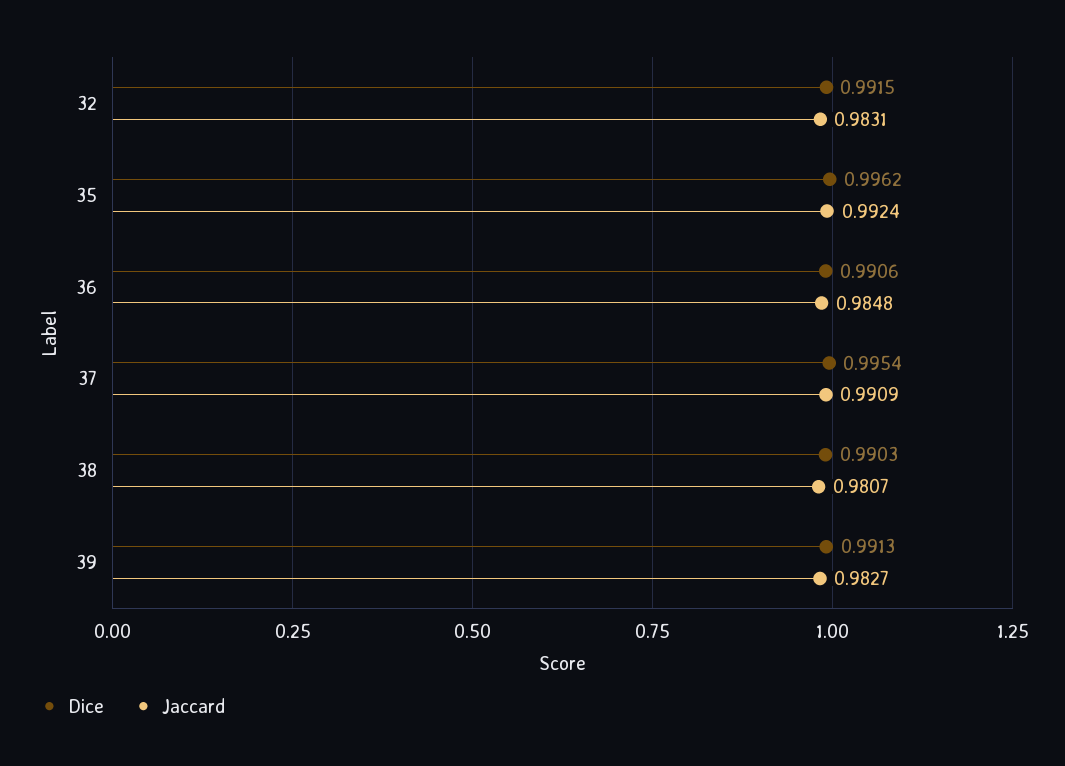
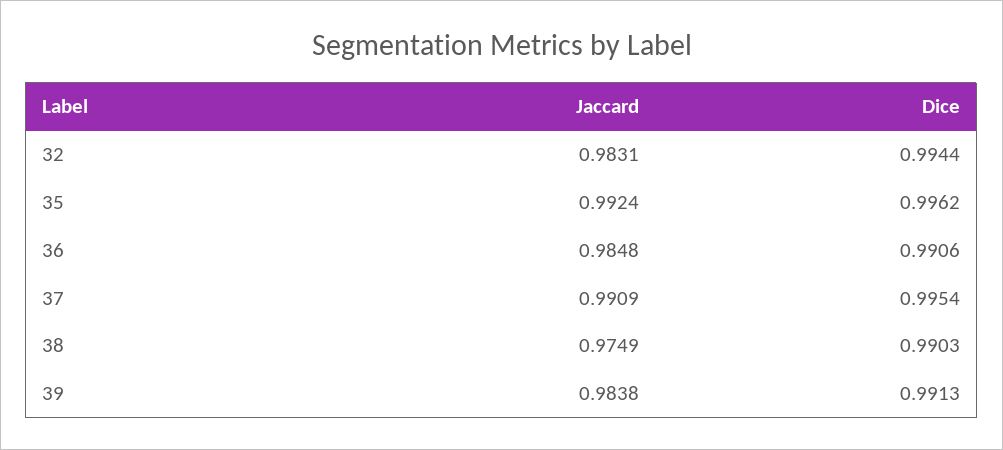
Dice, 32: 0.9915 -> 0.9944
Jaccard, 38: 0.9807 -> 0.9749
Jaccard, 39: 0.9827 -> 0.9838

